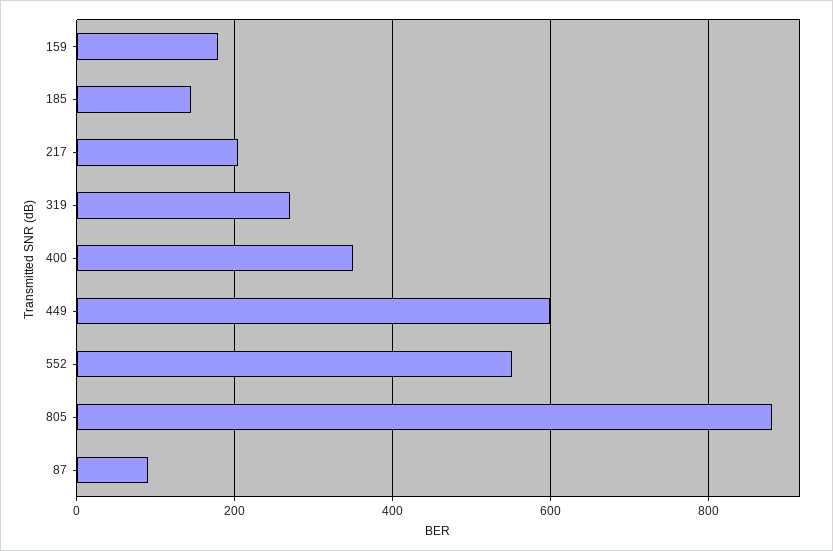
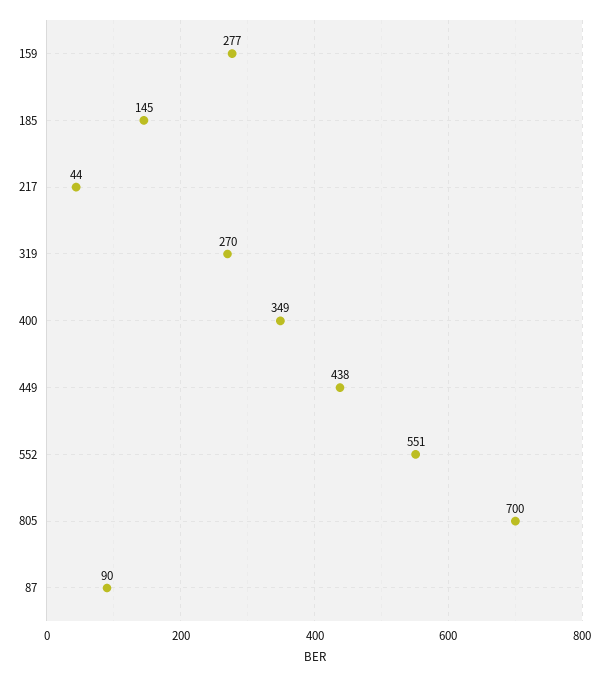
159: 180 -> 277
217: 200 -> 44
449: 600 -> 438
805: 880 -> 700

